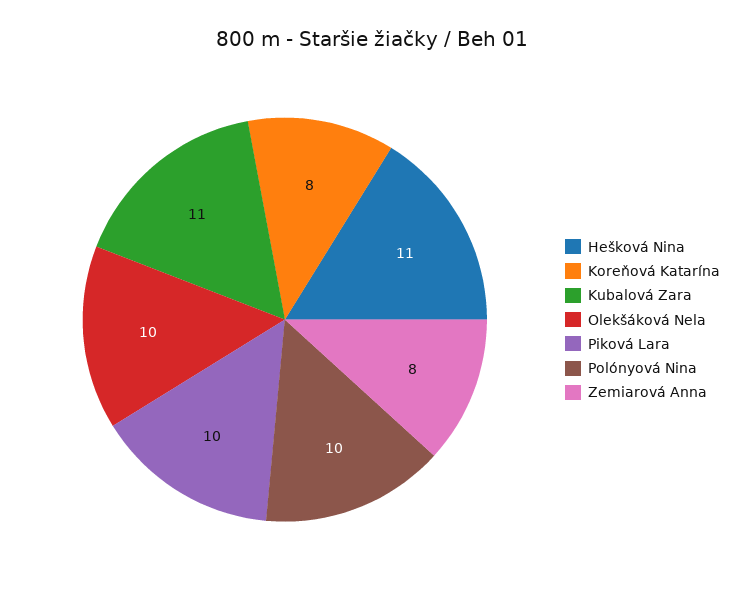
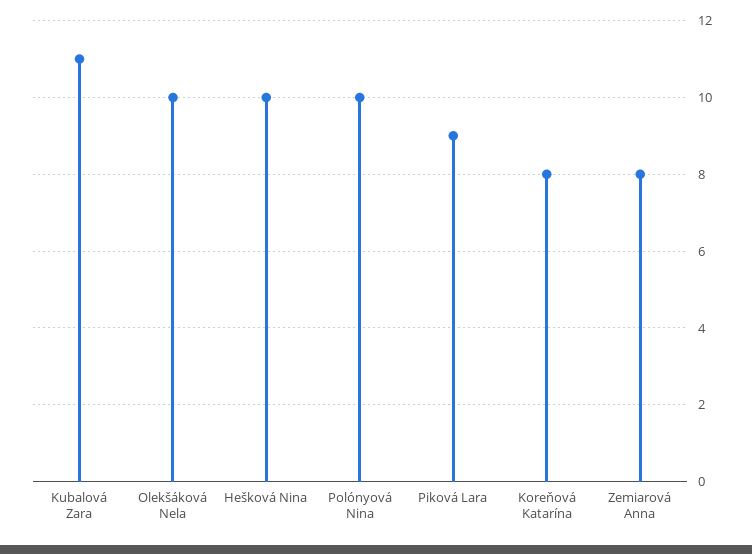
Hešková Nina: 11 -> 10
Piková Lara: 10 -> 9

